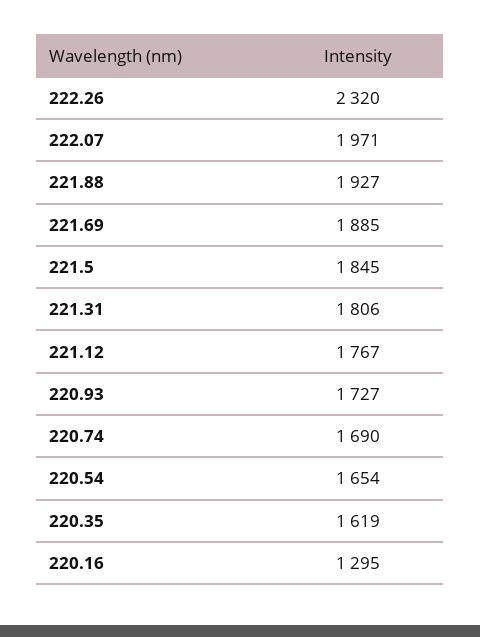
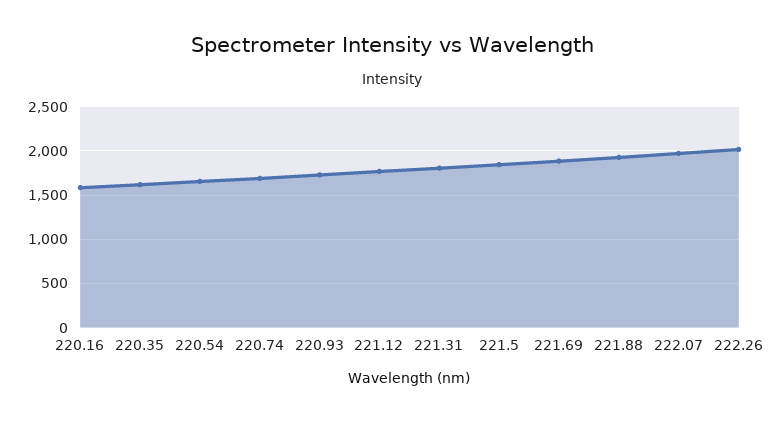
222.26: 2320 -> 2000
220.16: 1295 -> 1600

